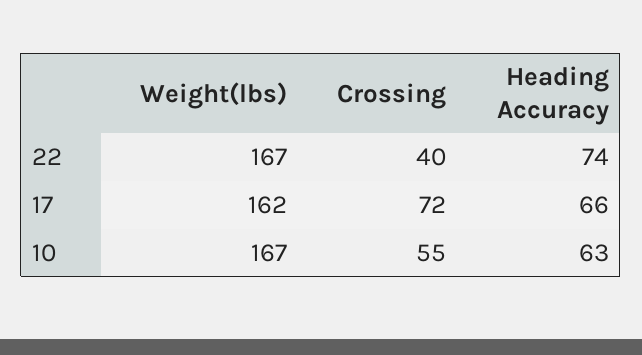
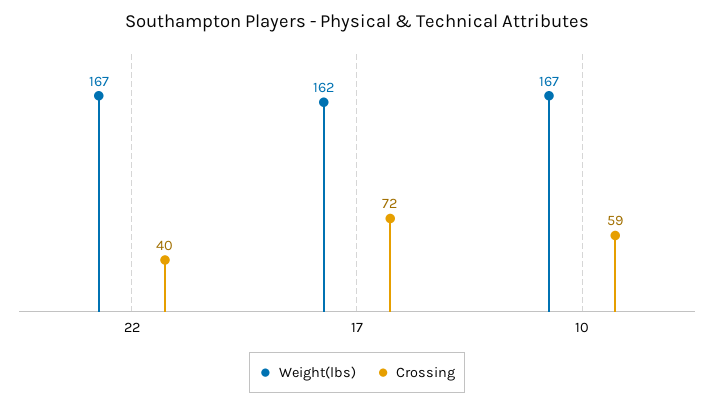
Heading Accuracy, 22: 74 -> none
Heading Accuracy, 17: 66 -> none
Crossing, 10: 55 -> 59
Heading Accuracy, 10: 63 -> none

